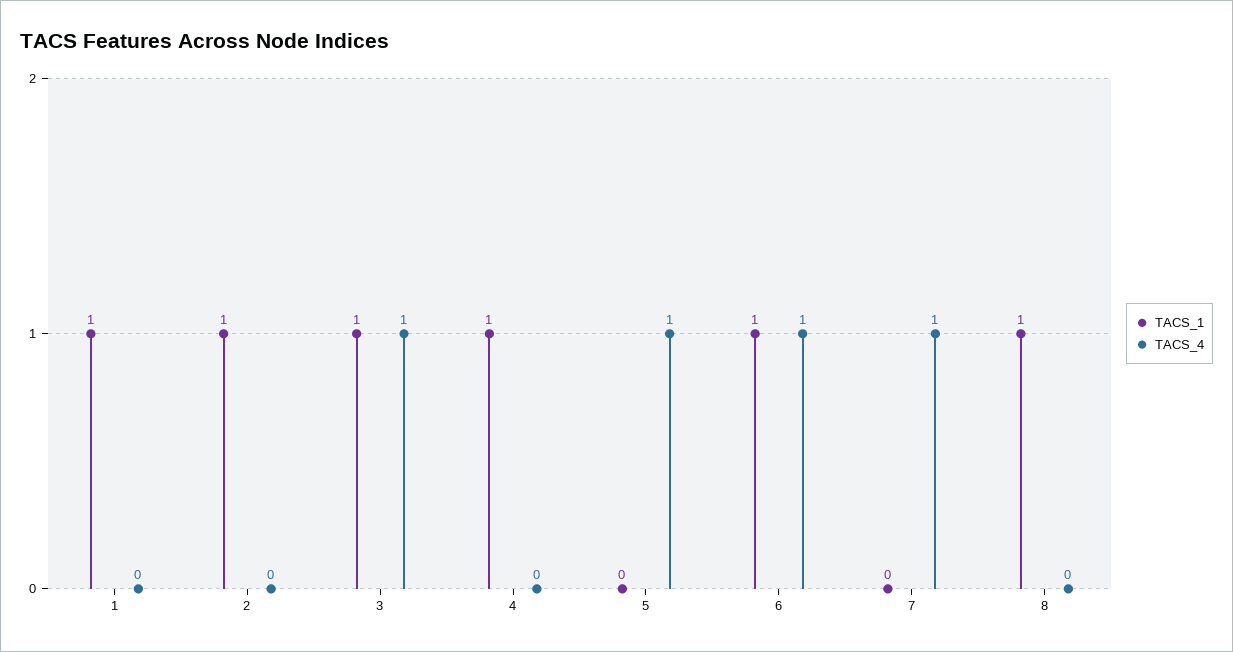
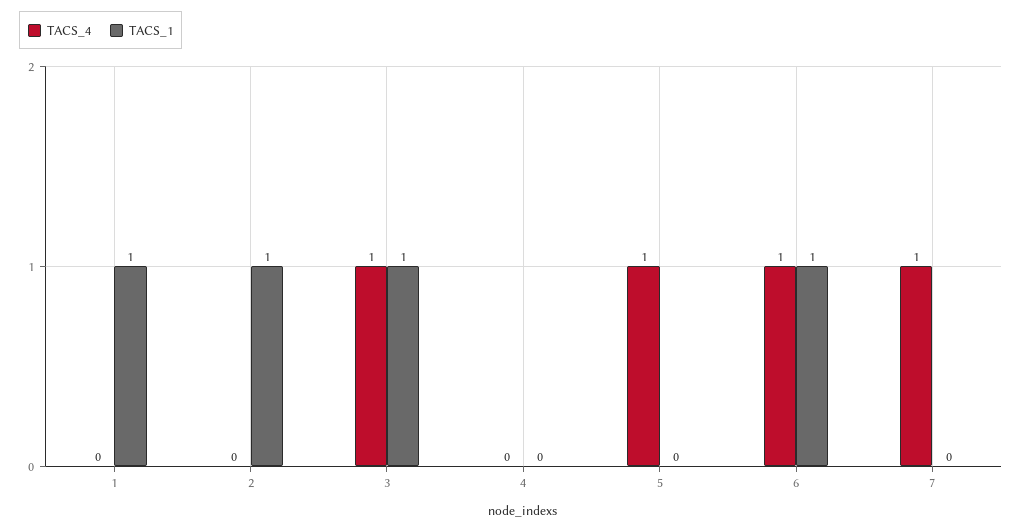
TACS_1, 4: 1 -> 0
TACS_1, 8: 1 -> none
TACS_4, 8: 0 -> none

